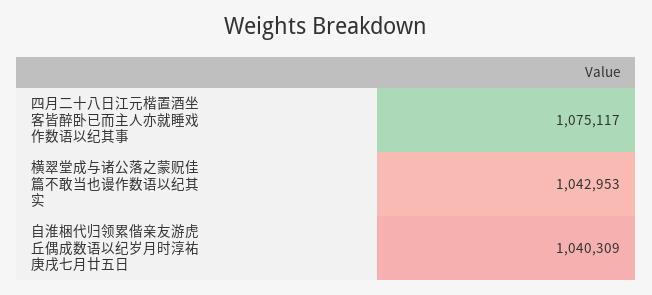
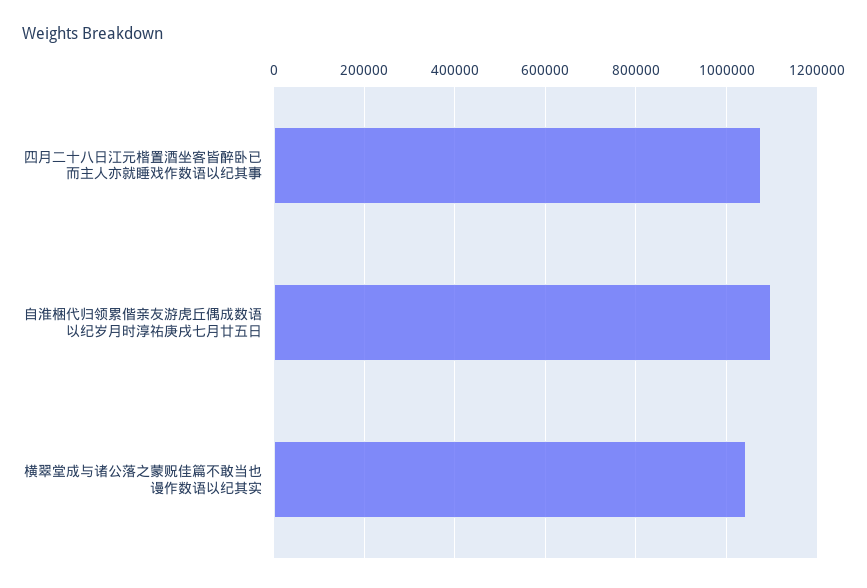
自淮梱代归领累偕亲友游虎丘偶成数语以纪岁月时淳祐庚戌七月廿五日: 1040309 -> 1100000

